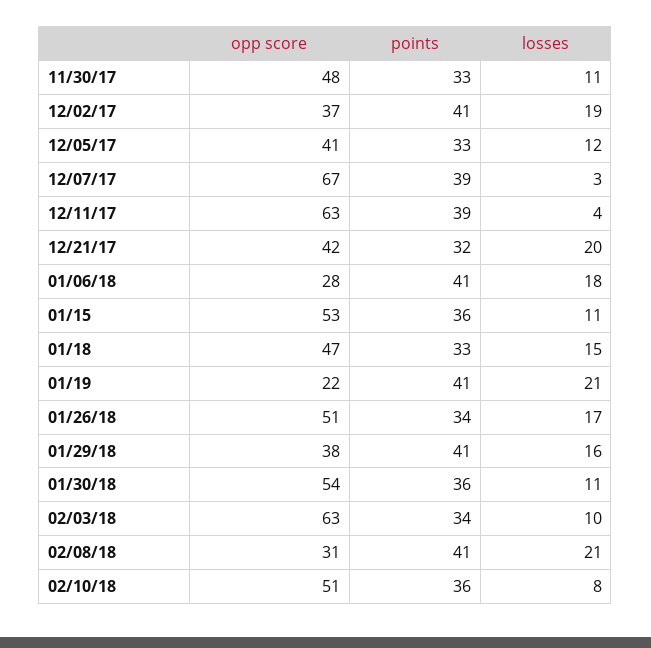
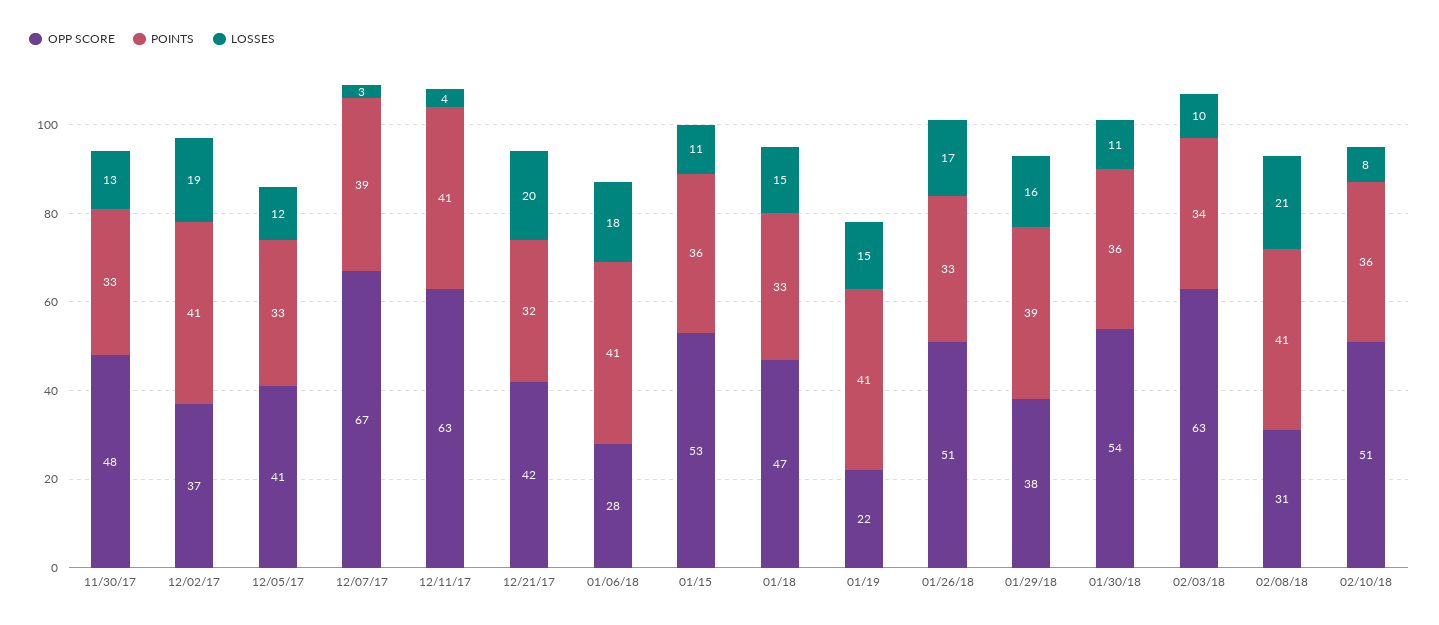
losses, 11/30/17: 11 -> 13
points, 12/11/17: 39 -> 41
losses, 01/19: 21 -> 15
points, 01/26/18: 34 -> 33
points, 01/29/18: 41 -> 39

